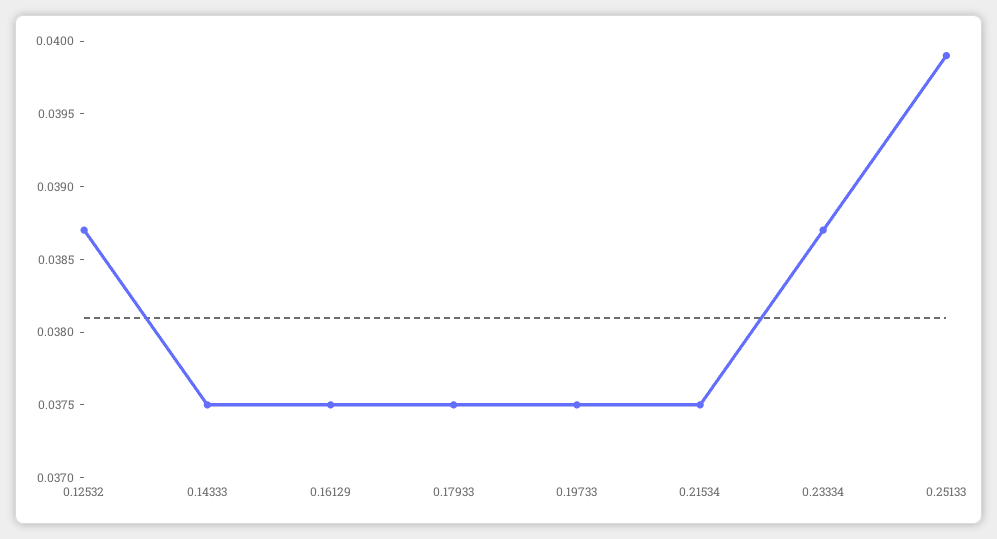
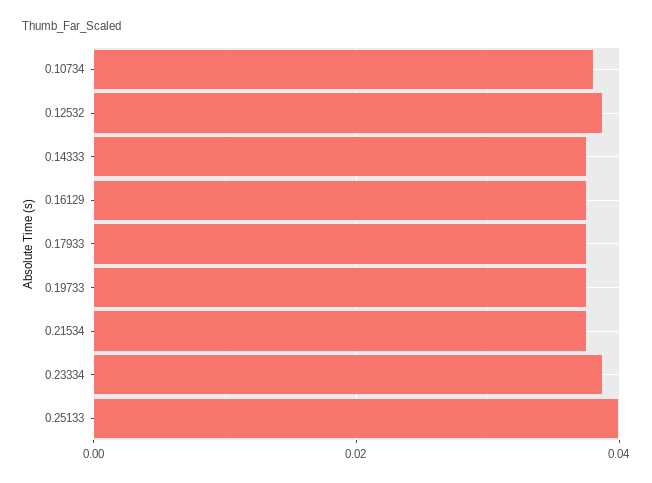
0.10734: none -> 0.038

